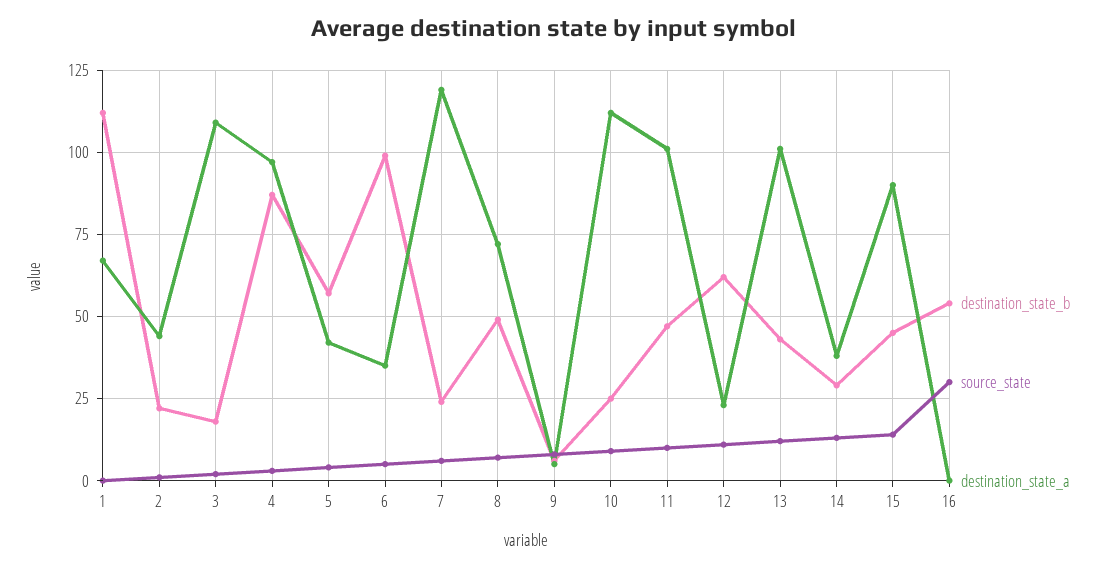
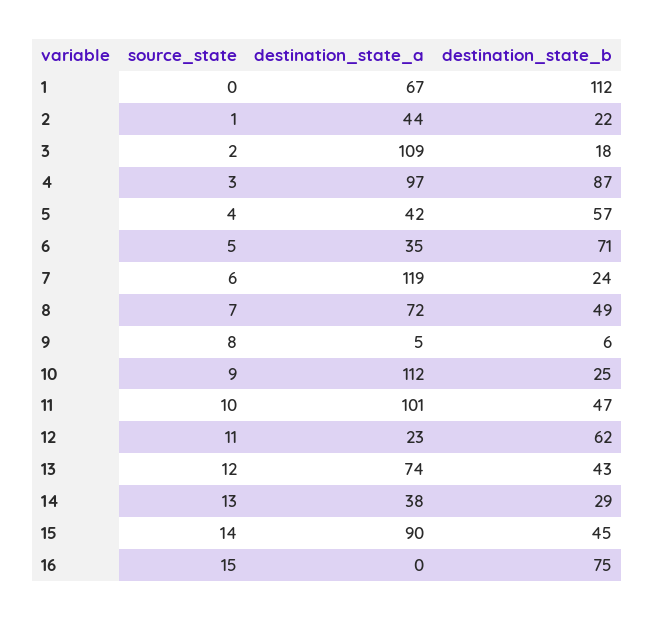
destination_state_b, 6: 100 -> 71
destination_state_a, 13: 100 -> 74
destination_state_b, 16: 55 -> 75
source_state, 16: 30 -> 15

